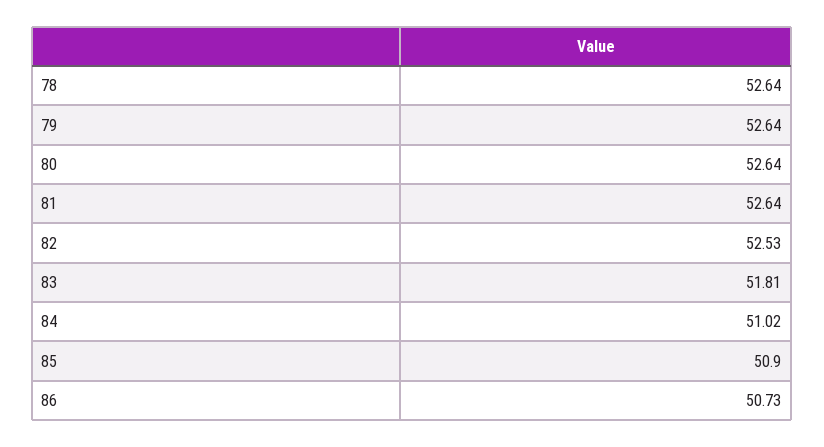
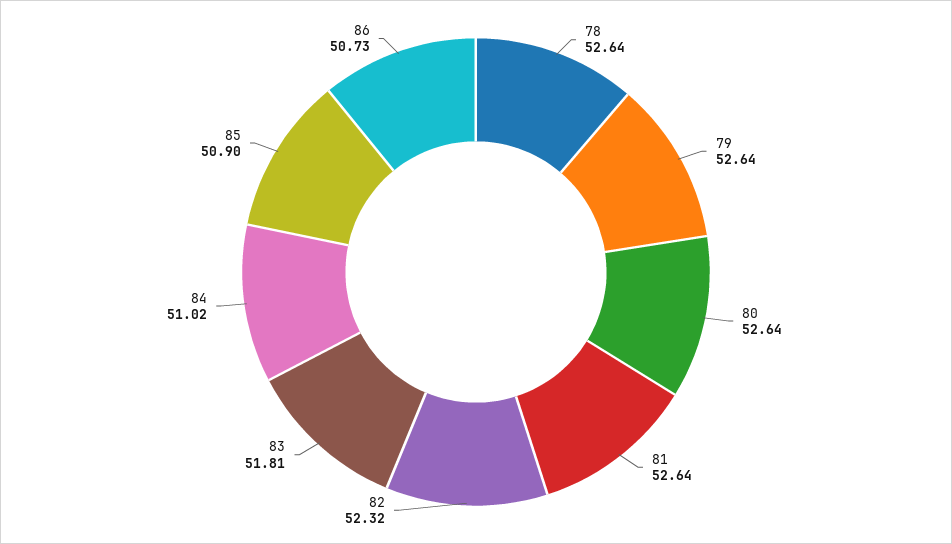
82: 52.53 -> 52.32

